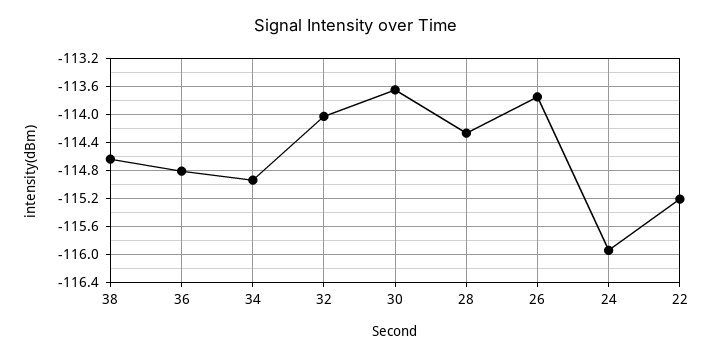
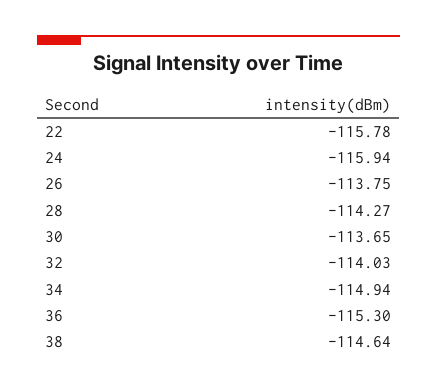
36: -114.8 -> -115.3
22: -115.2 -> -115.78

